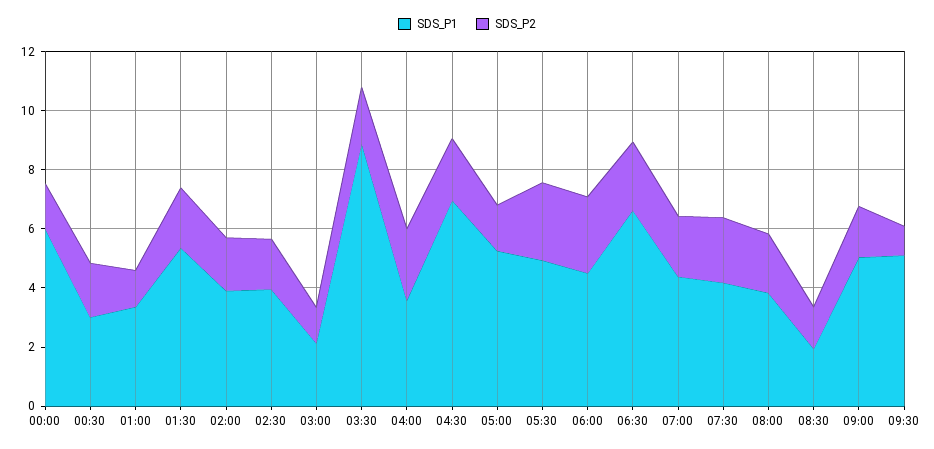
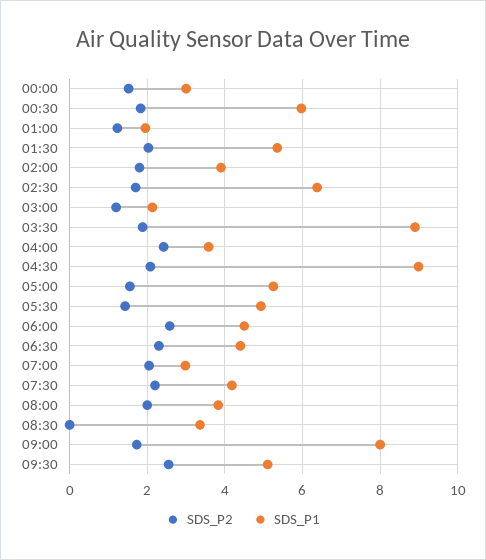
SDS_P1, 00:00: 6 -> 3
SDS_P1, 00:30: 3 -> 6
SDS_P1, 01:00: 3.5 -> 2
SDS_P1, 02:30: 4 -> 6.4
SDS_P1, 04:30: 7 -> 9
SDS_P2, 05:30: 2.5 -> 1.4
SDS_P1, 06:30: 6.5 -> 4.4
SDS_P1, 07:00: 4.5 -> 3
SDS_P1, 08:30: 2 -> 3.4
SDS_P2, 08:30: 1.5 -> 0
SDS_P1, 09:00: 5 -> 8
SDS_P2, 09:30: 1 -> 2.6

